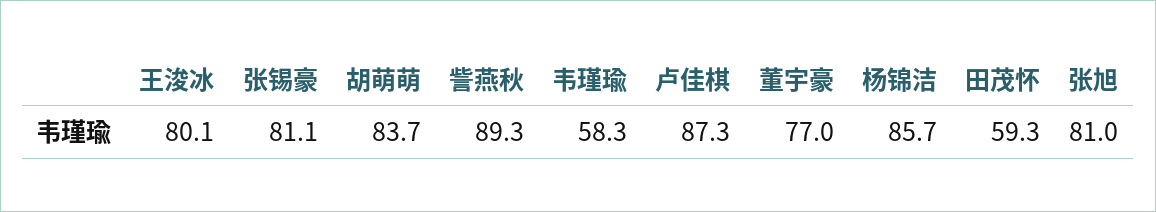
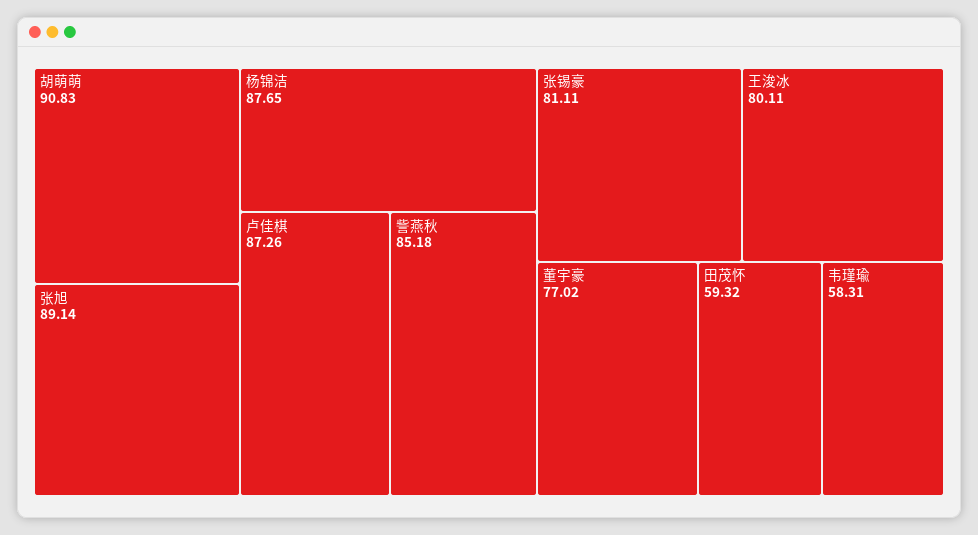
胡萌萌: 83.7 -> 90.83
訾燕秋: 89.3 -> 85.18
杨锦洁: 85.7 -> 87.65
张旭: 81 -> 89.14

